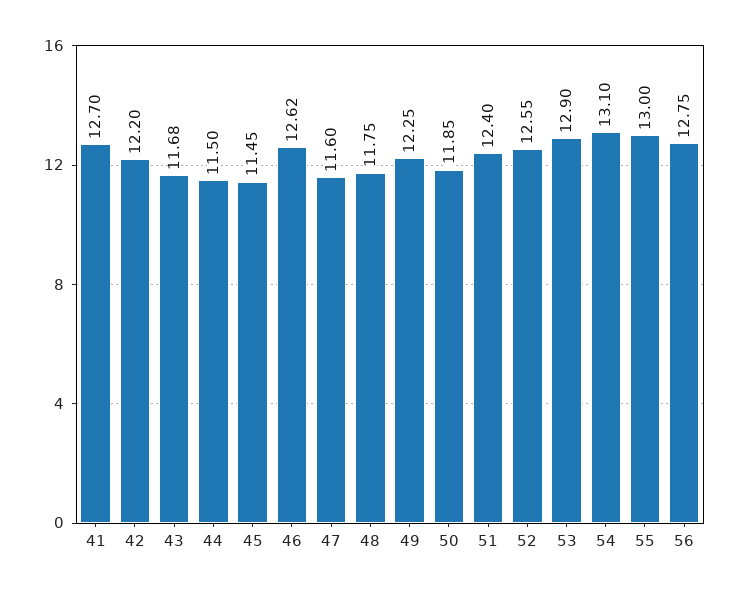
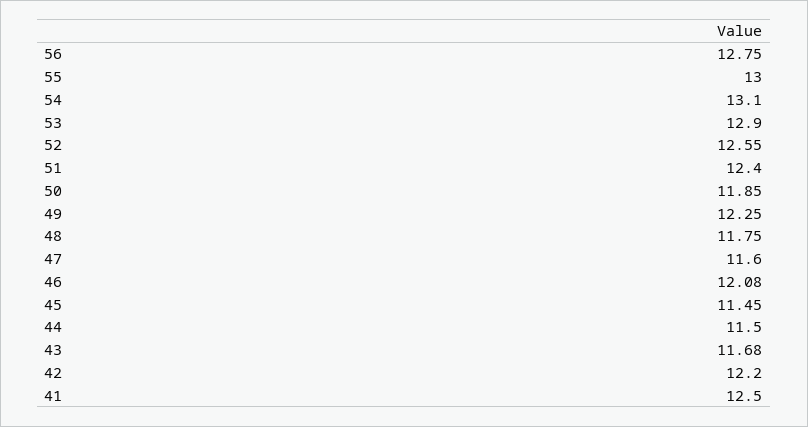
41: 12.7 -> 12.5
46: 12.62 -> 12.08

